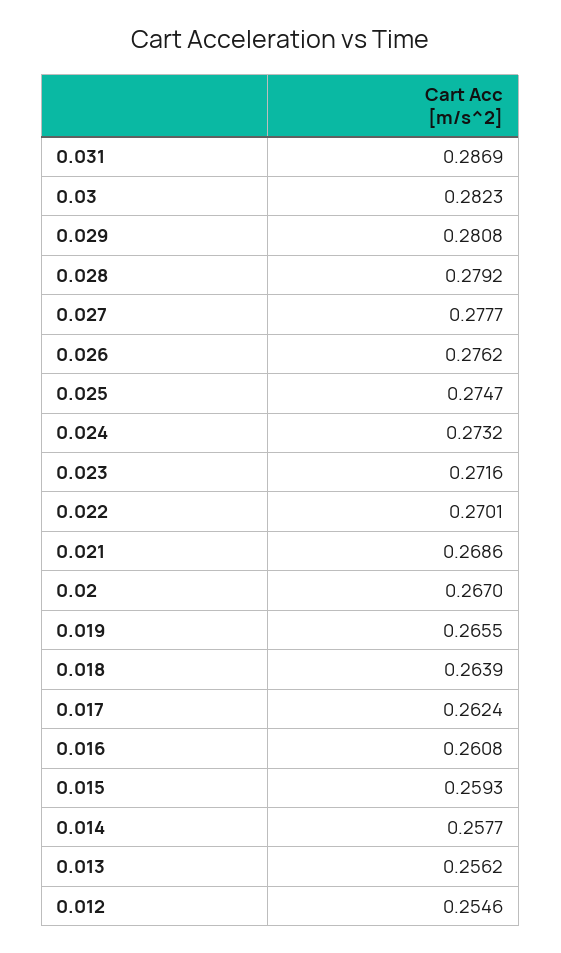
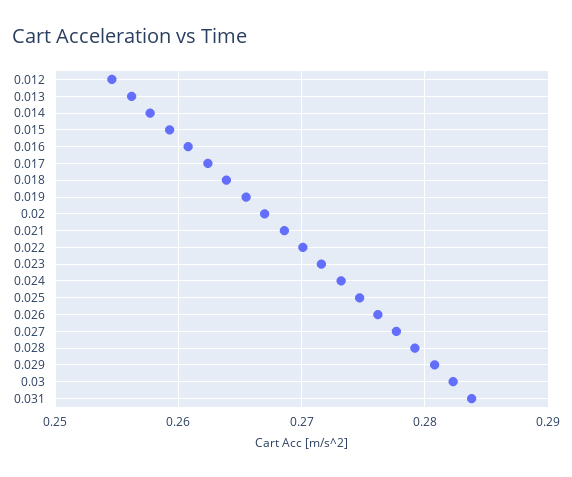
0.031: 0.2869 -> 0.284

